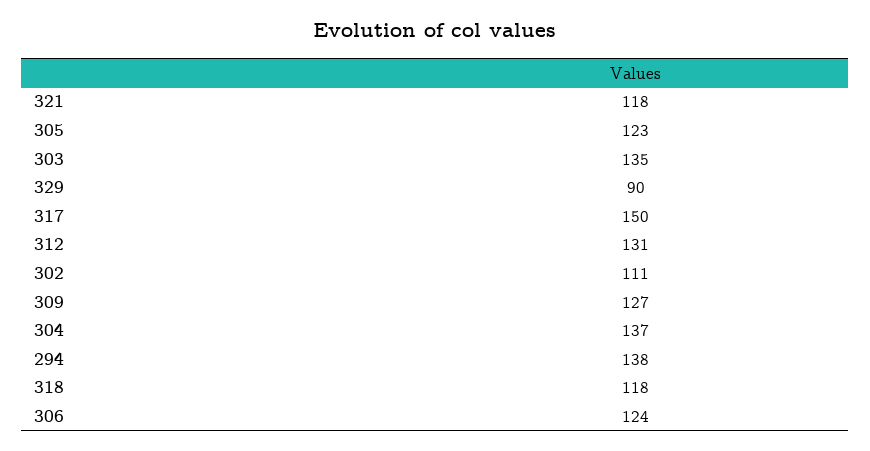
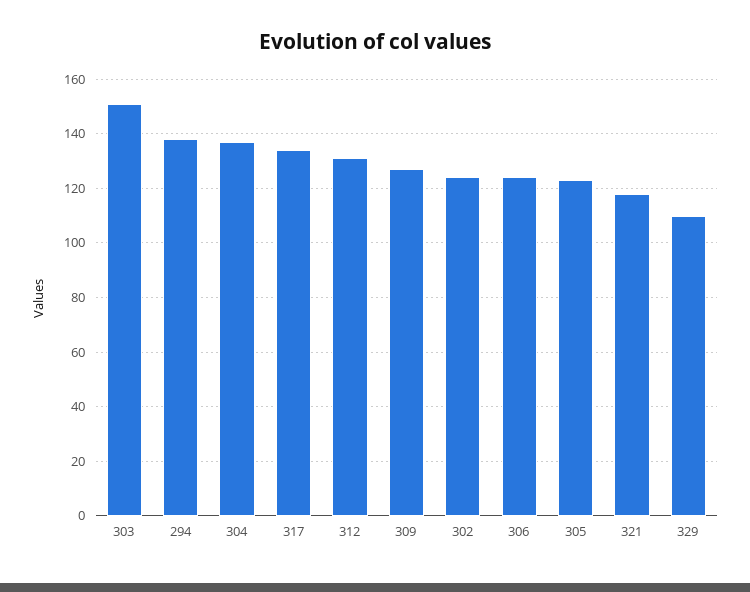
303: 135 -> 150
329: 90 -> 110
317: 150 -> 135
302: 111 -> 125
318: 118 -> none

